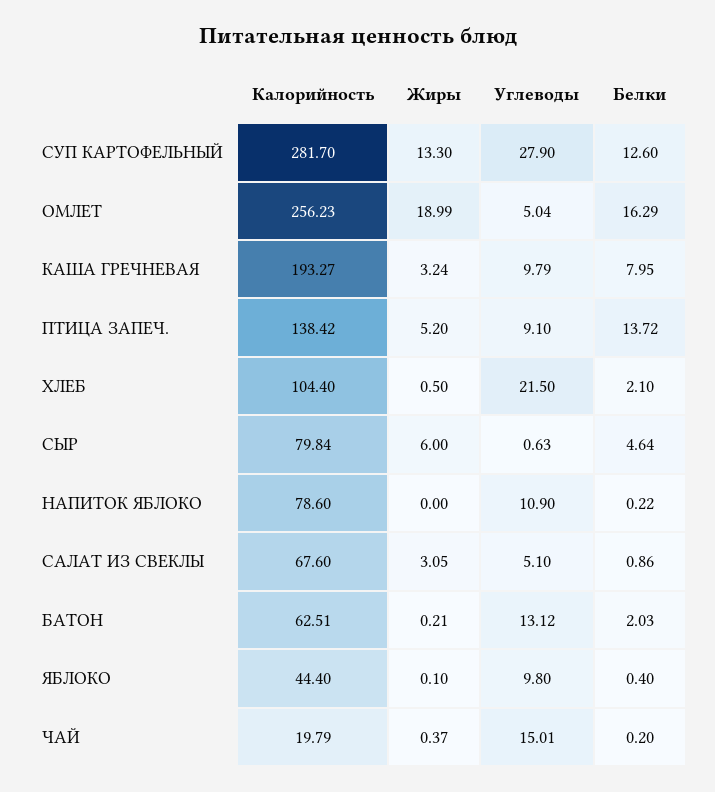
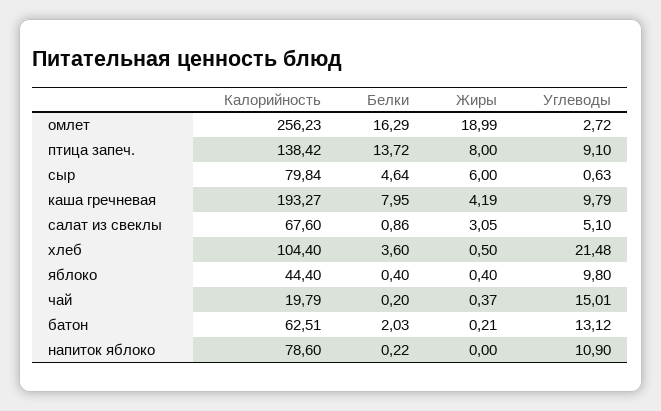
Калорийность, СУП КАРТОФЕЛЬНЫЙ: 281.7 -> none
Жиры, СУП КАРТОФЕЛЬНЫЙ: 13.3 -> none
Углеводы, СУП КАРТОФЕЛЬНЫЙ: 27.9 -> none
Белки, СУП КАРТОФЕЛЬНЫЙ: 12.6 -> none
Углеводы, ОМЛЕТ: 5.04 -> 2.72
Жиры, КАША ГРЕЧНЕВАЯ: 3.24 -> 4.19
Жиры, ПТИЦА ЗАПЕЧ.: 5.2 -> 8
Углеводы, ХЛЕБ: 21.5 -> 21.48
Белки, ХЛЕБ: 2.1 -> 3.6
Жиры, ЯБЛОКО: 0.1 -> 0.4

